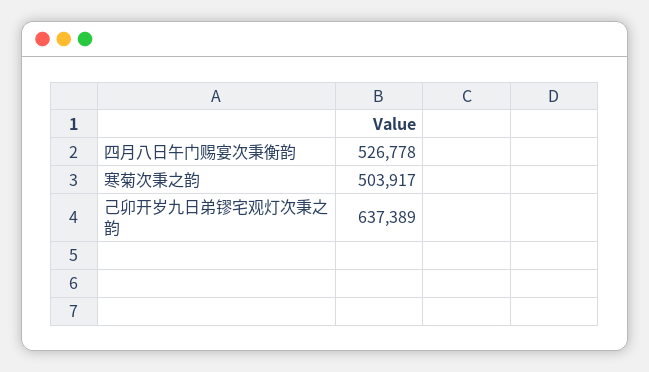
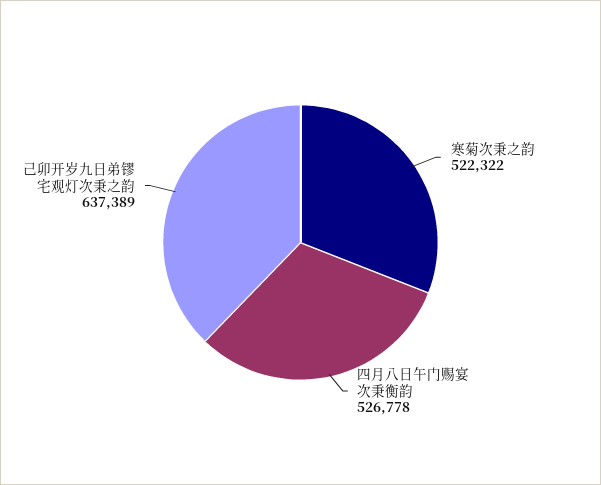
寒菊次秉之韵: 503917 -> 522322

